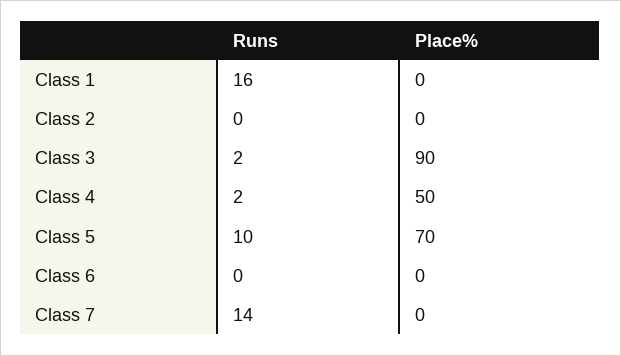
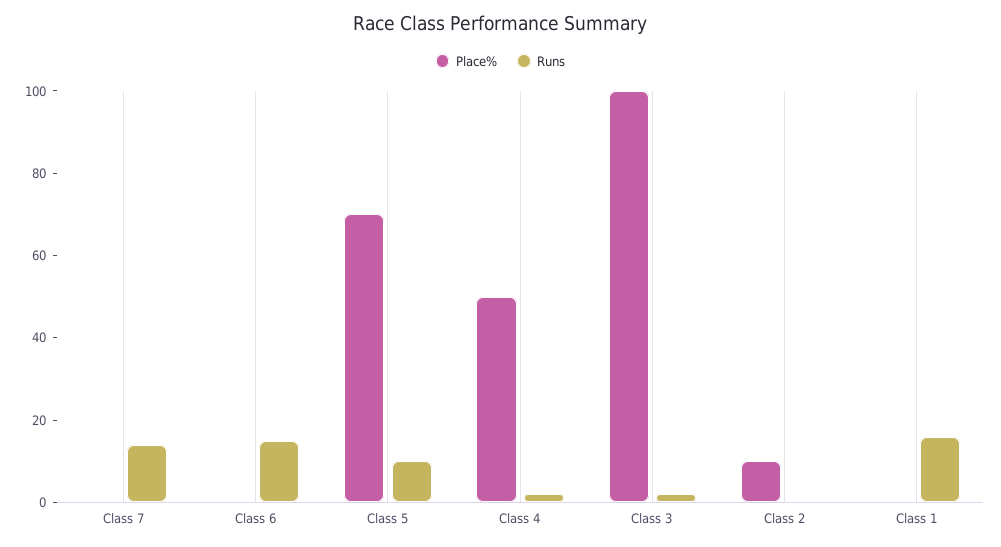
Place%, Class 2: 0 -> 10
Place%, Class 3: 90 -> 100
Runs, Class 6: 0 -> 15

